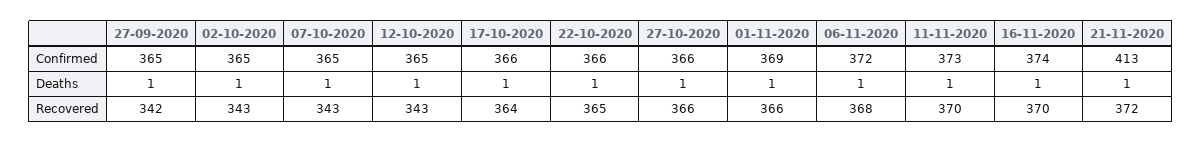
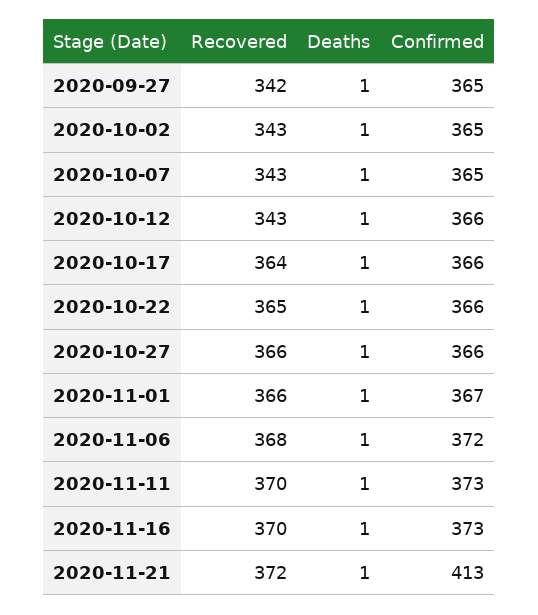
12-10-2020, Confirmed: 365 -> 366
01-11-2020, Confirmed: 369 -> 367
16-11-2020, Confirmed: 374 -> 373

